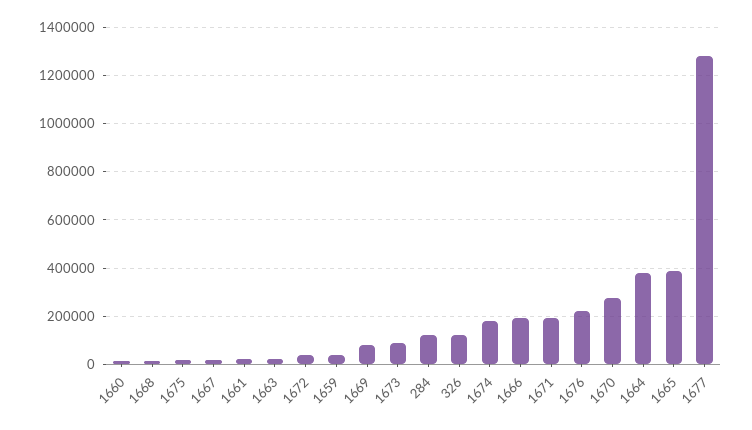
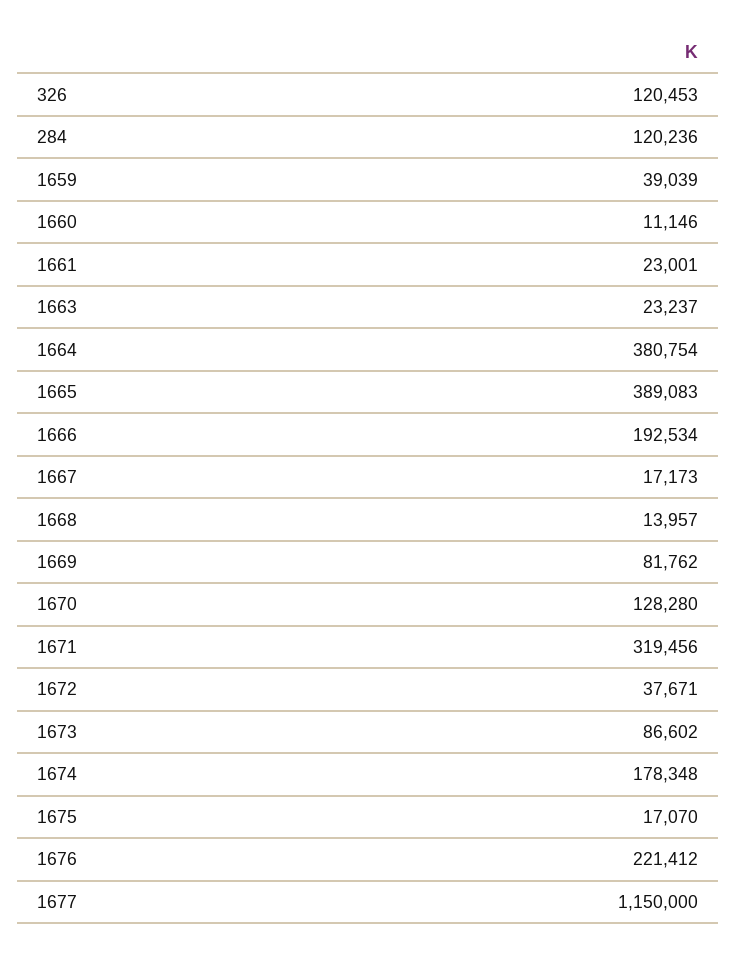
1671: 200000 -> 319456
1670: 275000 -> 128280
1677: 1275000 -> 1150000

